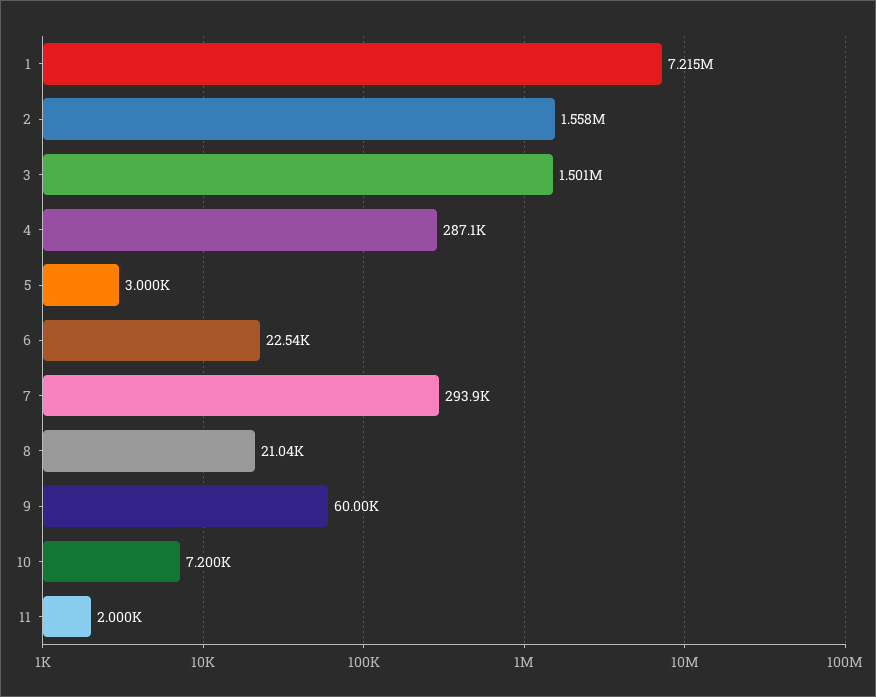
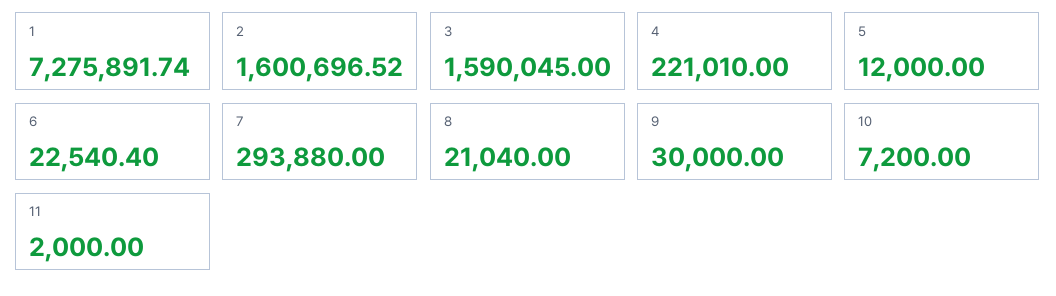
1: 7215000 -> 7275891.74
2: 1558000 -> 1600696.52
3: 1501000 -> 1590045
4: 287100 -> 221010
5: 3000 -> 12000
9: 60000 -> 30000

